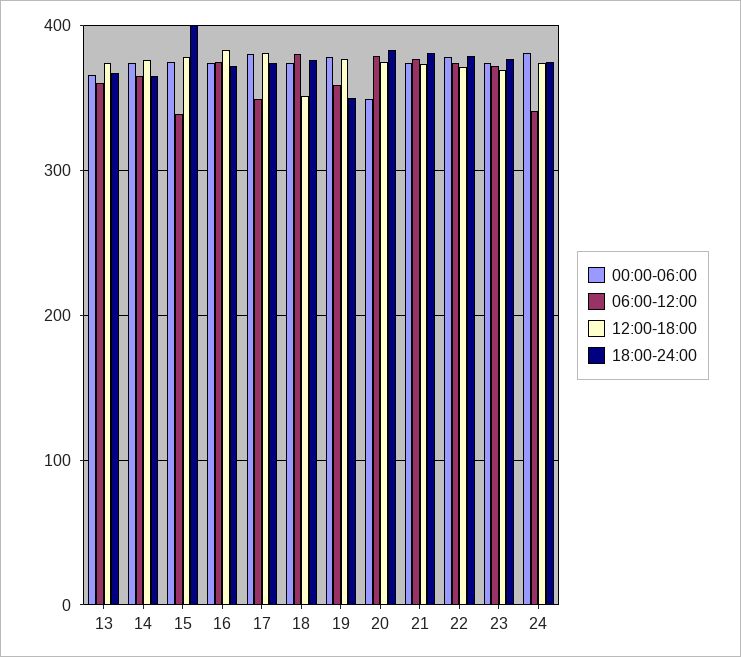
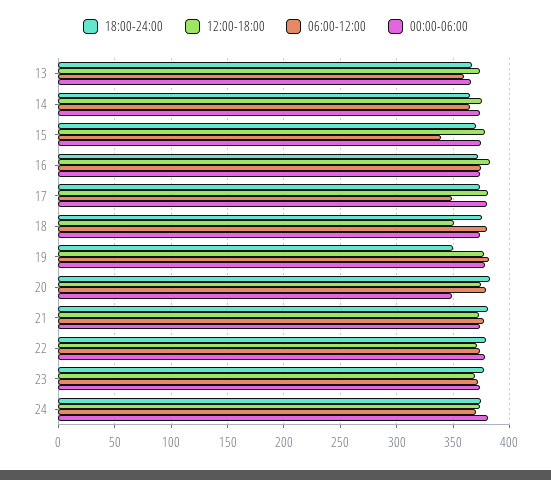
18:00-24:00, 15: 400 -> 370
06:00-12:00, 19: 360 -> 380
06:00-12:00, 24: 340 -> 370

